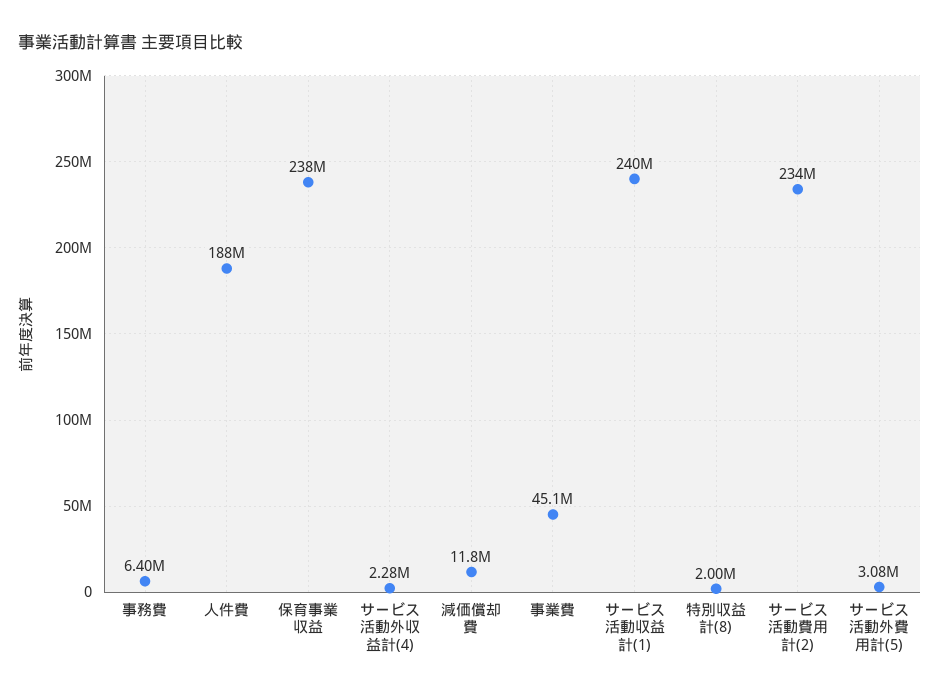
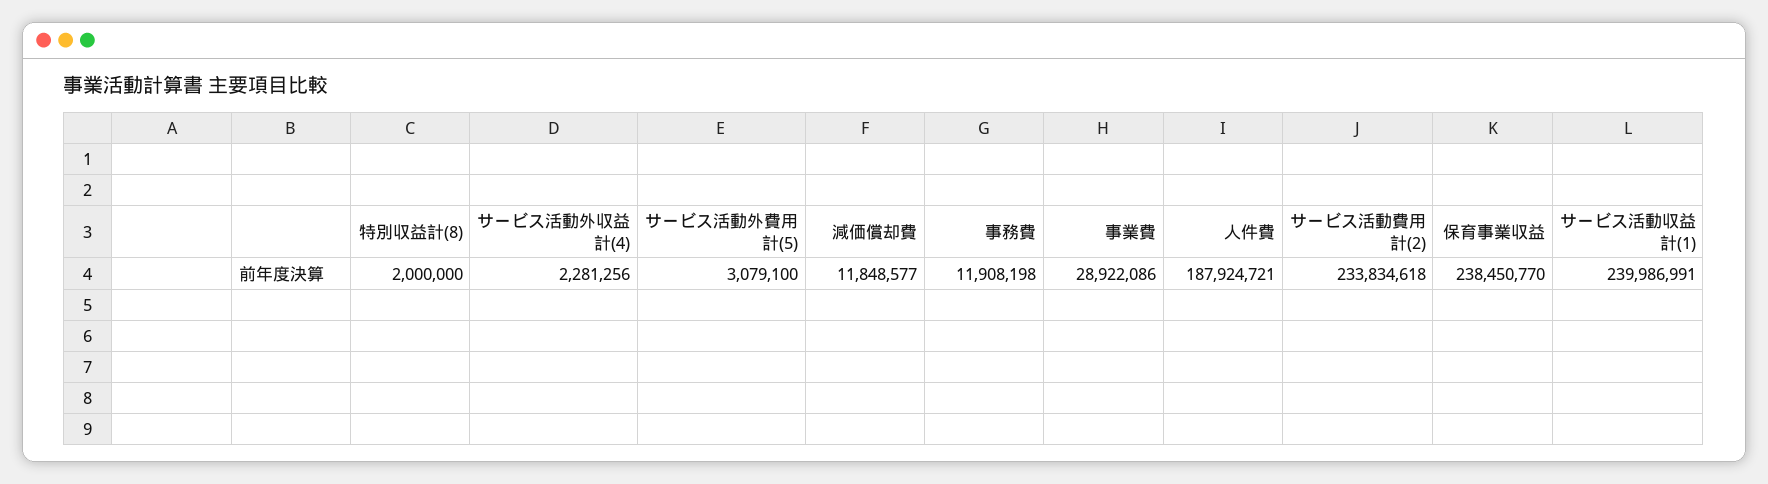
事務費: 6400000 -> 11908198
事業費: 45100000 -> 28922086

